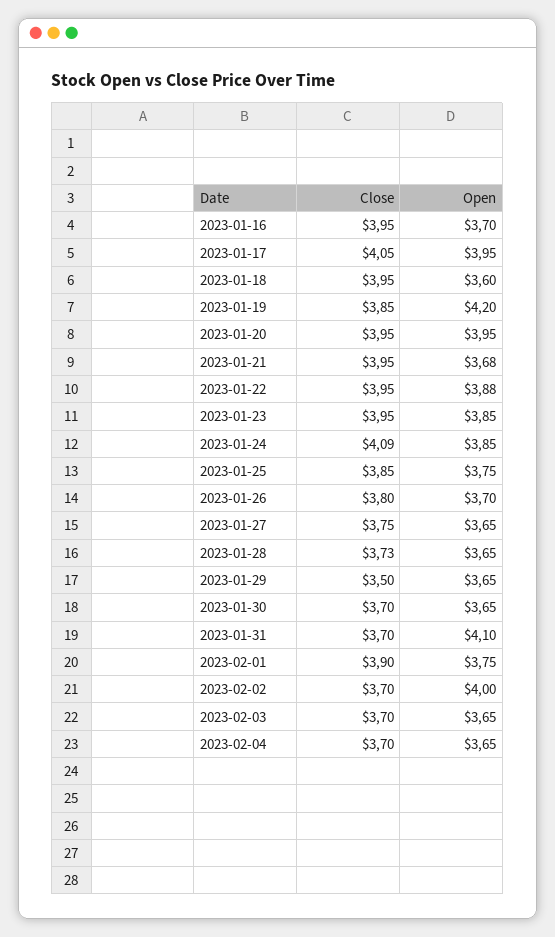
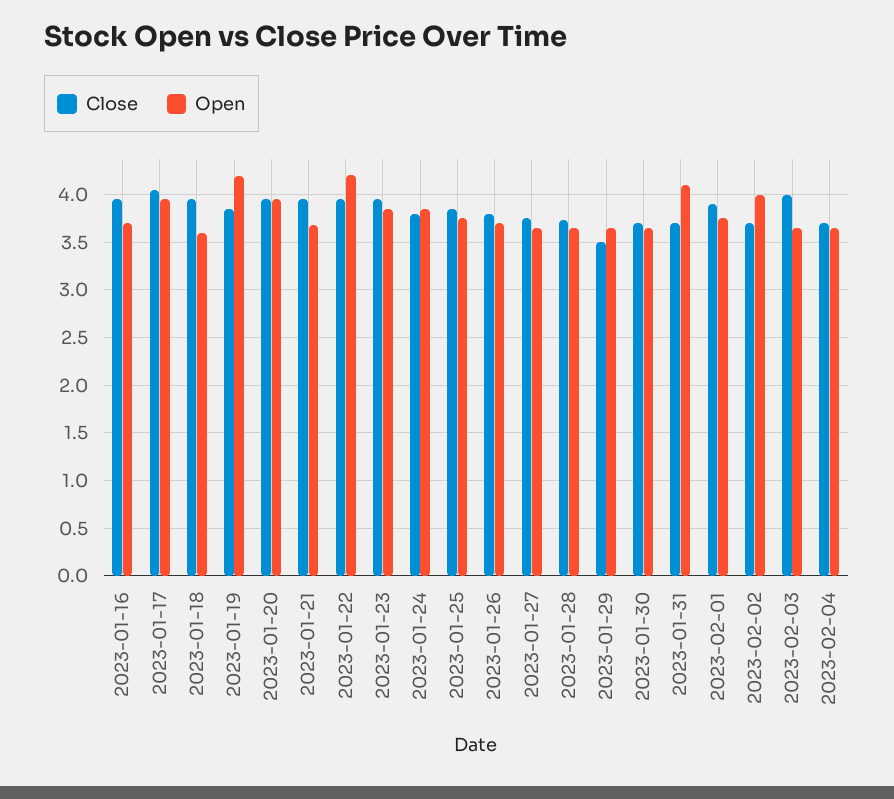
Open, 2023-01-22: 3.88 -> 4.2
Close, 2023-01-24: 4.09 -> 3.8
Close, 2023-02-03: 3.7 -> 4

